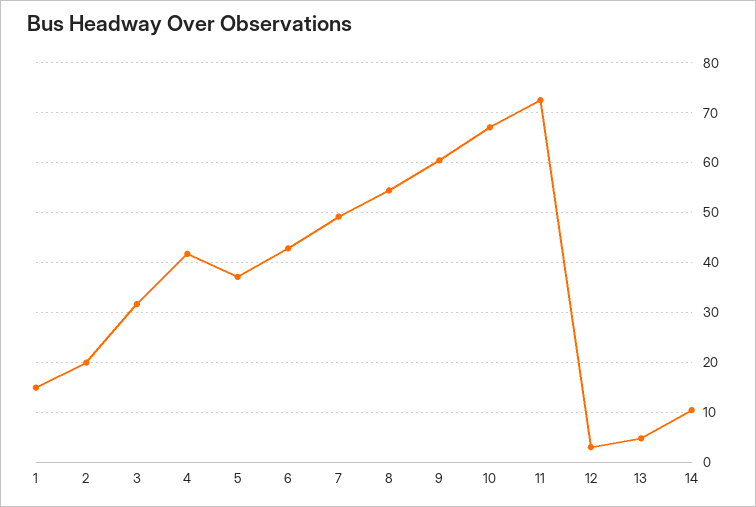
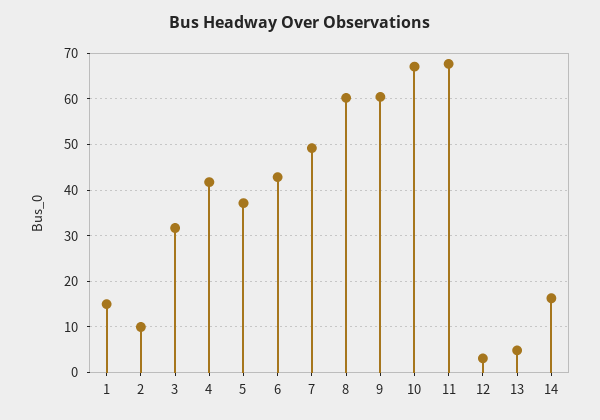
2: 20 -> 10
8: 54 -> 60
11: 72 -> 68
14: 10 -> 16

